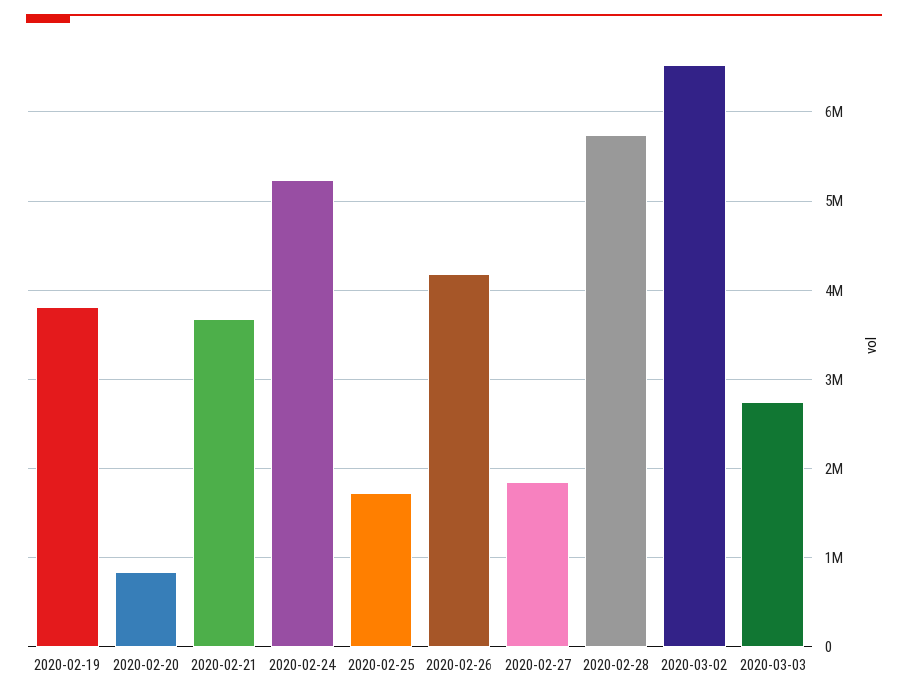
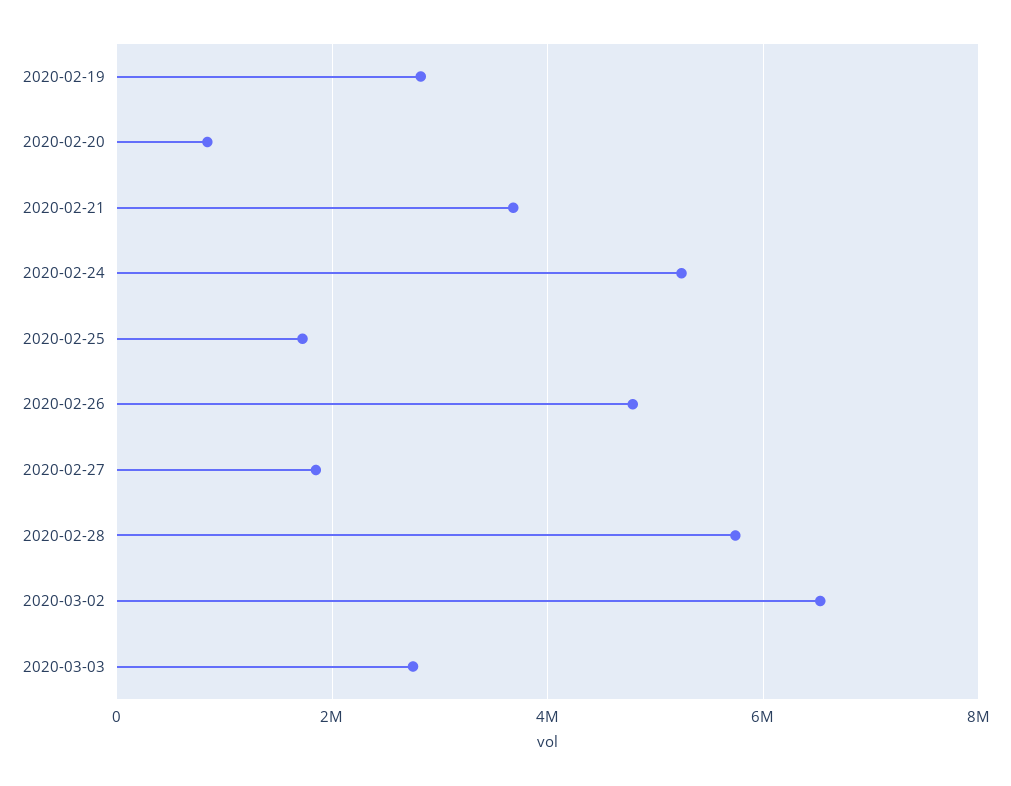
2020-02-19: 3800000 -> 2800000
2020-02-26: 4200000 -> 4800000

